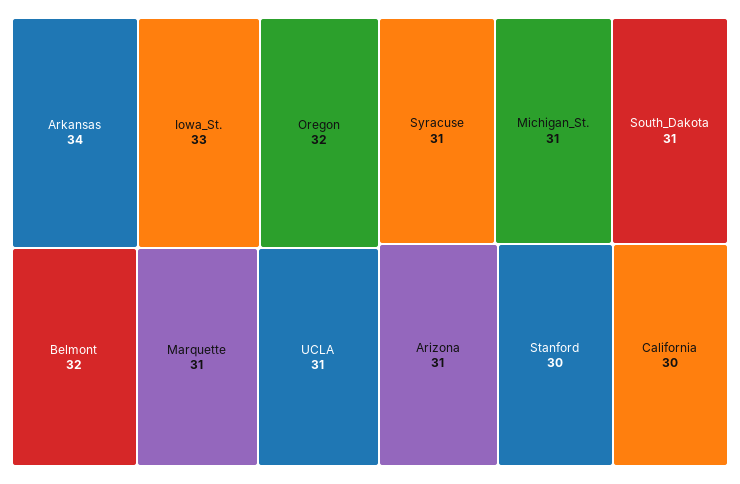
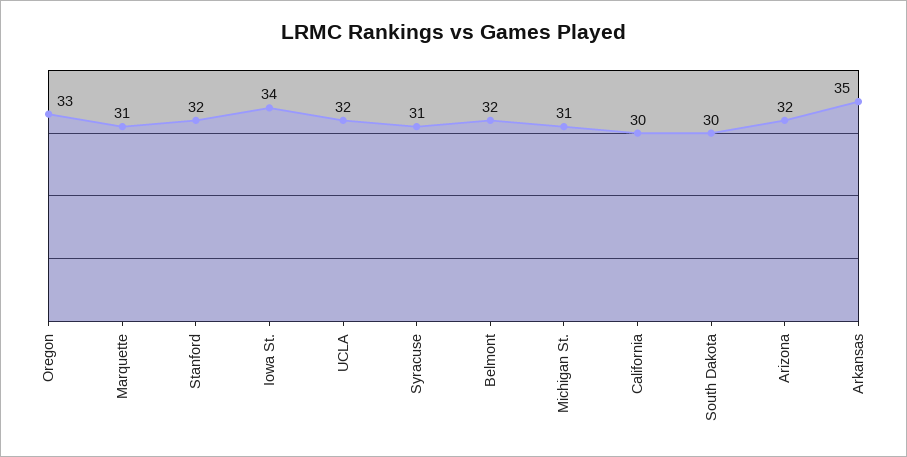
Arkansas: 34 -> 35
Iowa_St.: 33 -> 34
Oregon: 32 -> 33
UCLA: 31 -> 32
South_Dakota: 31 -> 30
Arizona: 31 -> 32
Stanford: 30 -> 32

